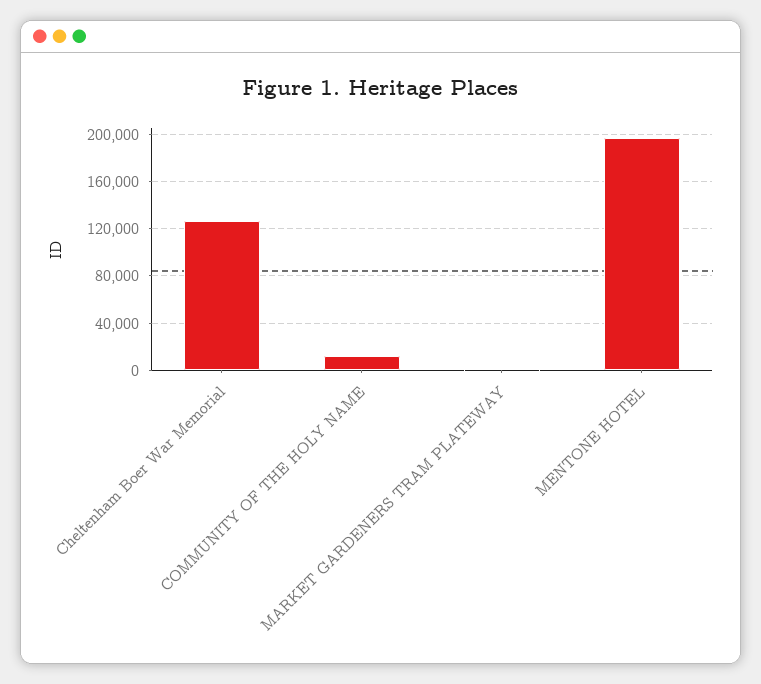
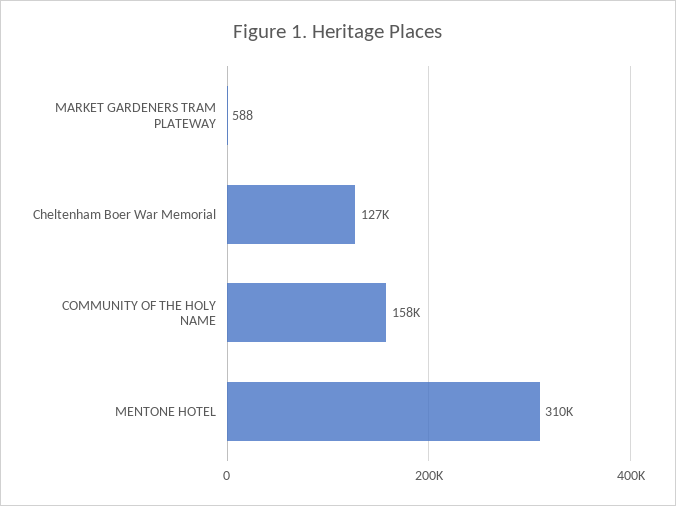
COMMUNITY OF THE HOLY NAME: 10000 -> 158000
MENTONE HOTEL: 200000 -> 310000

